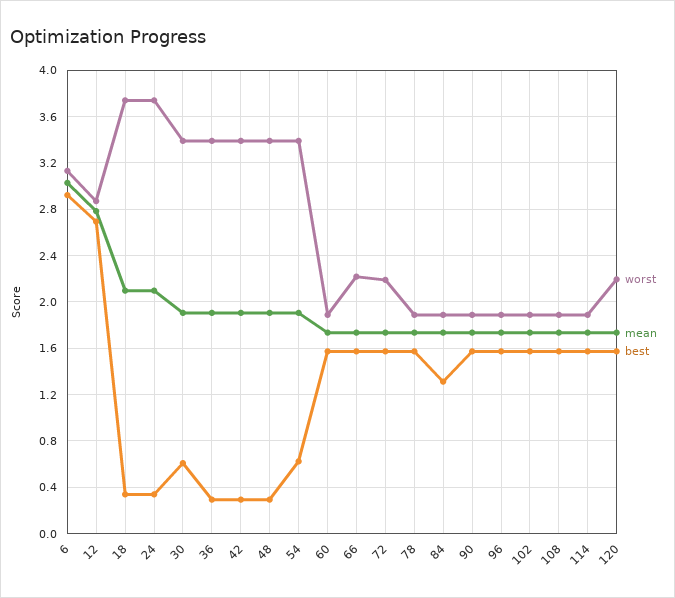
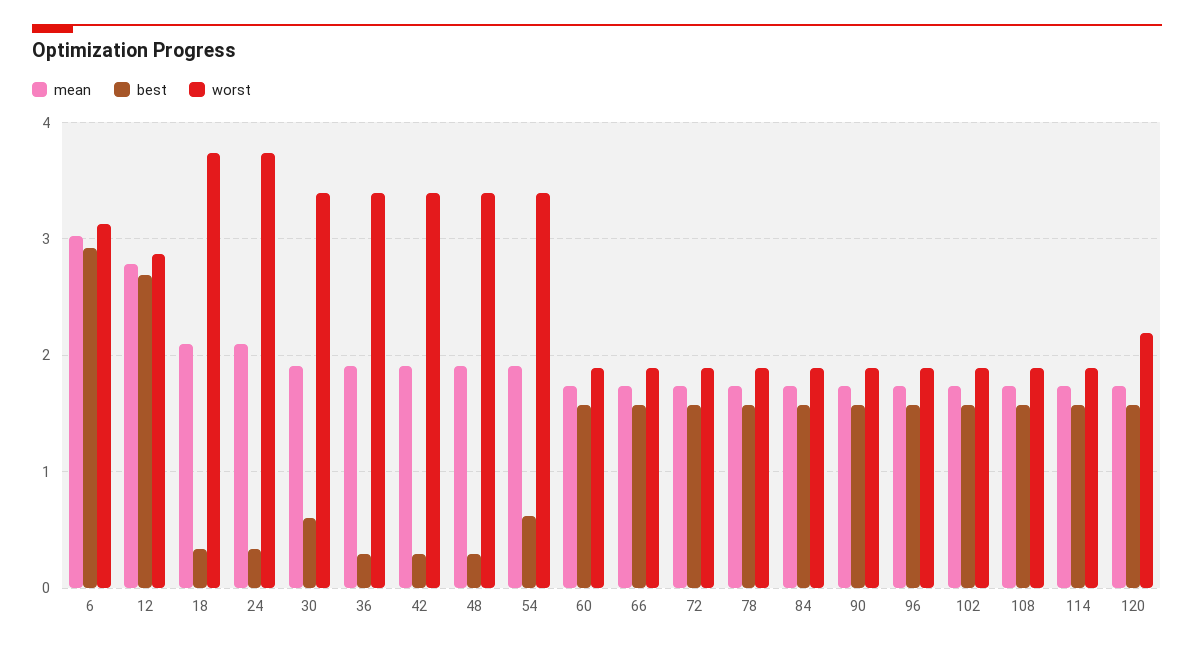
worst, 66: 2.2 -> 1.9
worst, 72: 2.2 -> 1.9
best, 84: 1.3 -> 1.6

